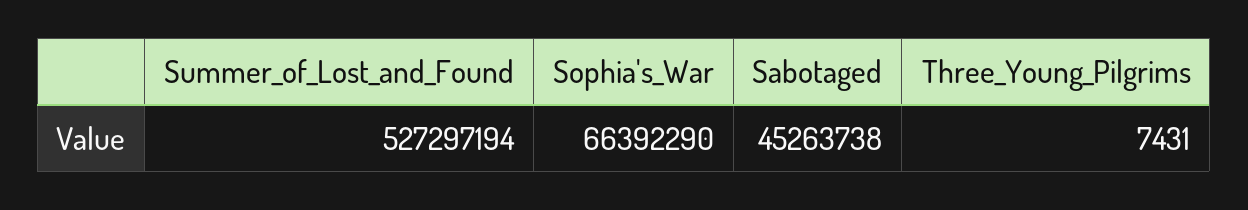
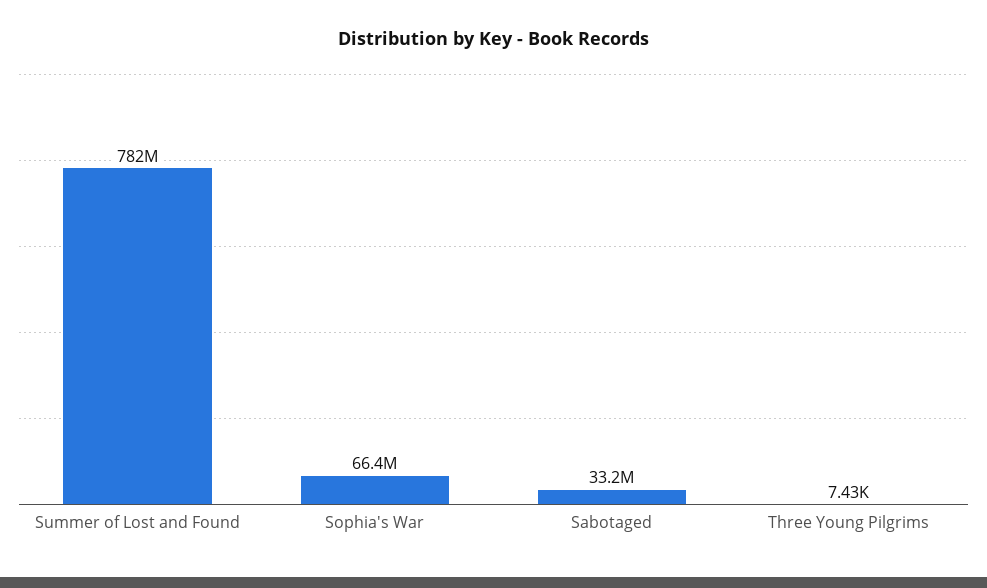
Summer_of_Lost_and_Found: 527297194 -> 782000000
Sabotaged: 45263738 -> 33200000

